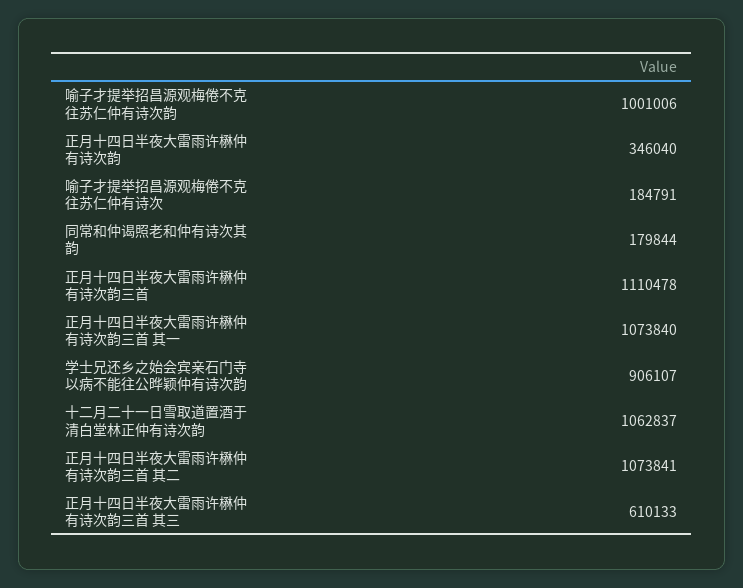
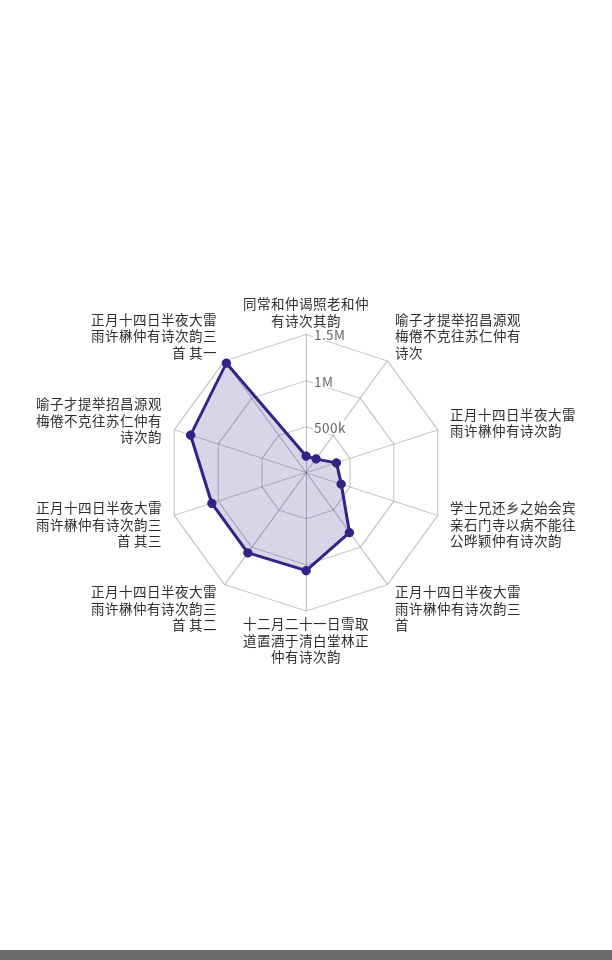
喻子才提举招昌源观梅倦不克往苏仁仲有诗次韵: 1001006 -> 1300000
正月十四日半夜大雷雨许楙仲有诗次韵三首: 1110478 -> 800000
正月十四日半夜大雷雨许楙仲有诗次韵三首 其一: 1073840 -> 1500000
学士兄还乡之始会宾亲石门寺以病不能往公晔颖仲有诗次韵: 906107 -> 400000
正月十四日半夜大雷雨许楙仲有诗次韵三首 其三: 610133 -> 1100000

